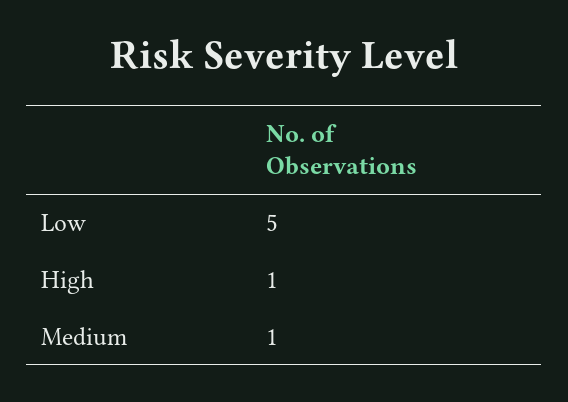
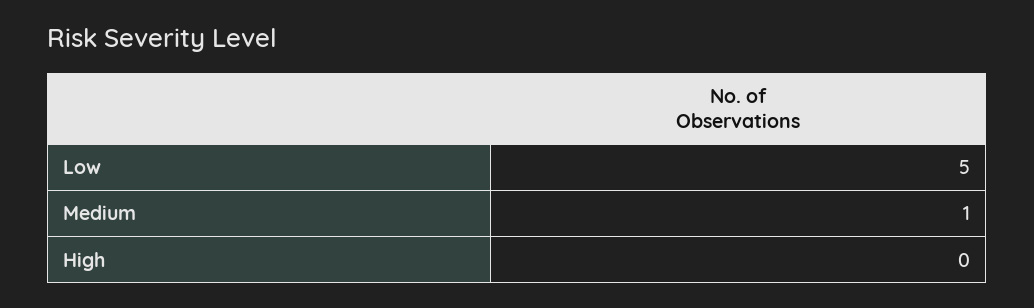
High: 1 -> 0

